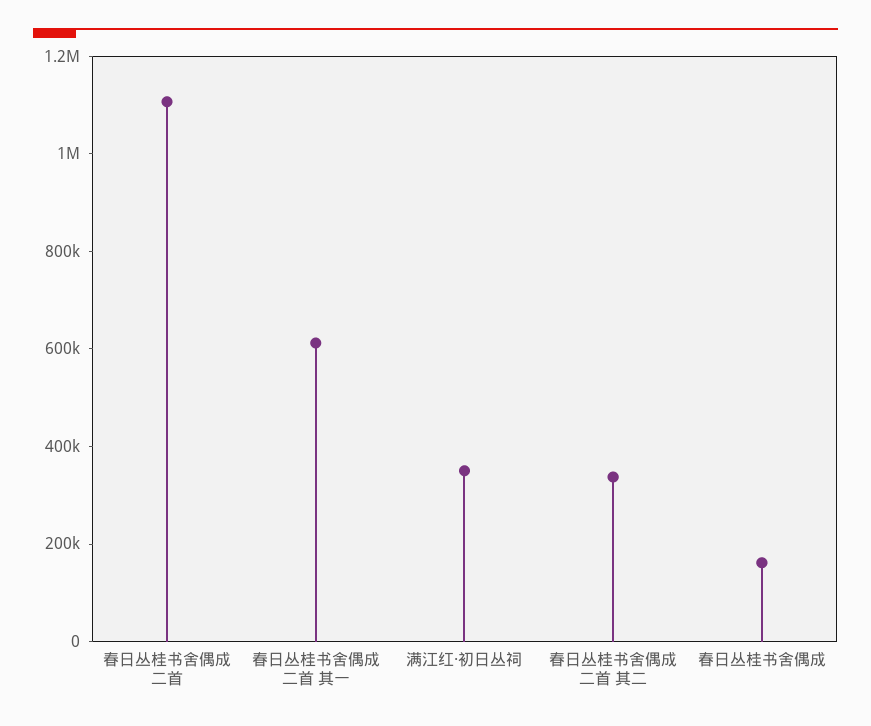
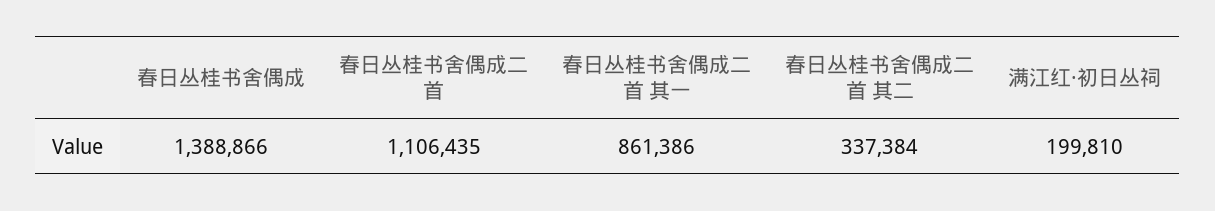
春日丛桂书舍偶成二首 其一: 600000 -> 861386
满江红·初日丛祠: 350000 -> 199810
春日丛桂书舍偶成: 150000 -> 1388866

